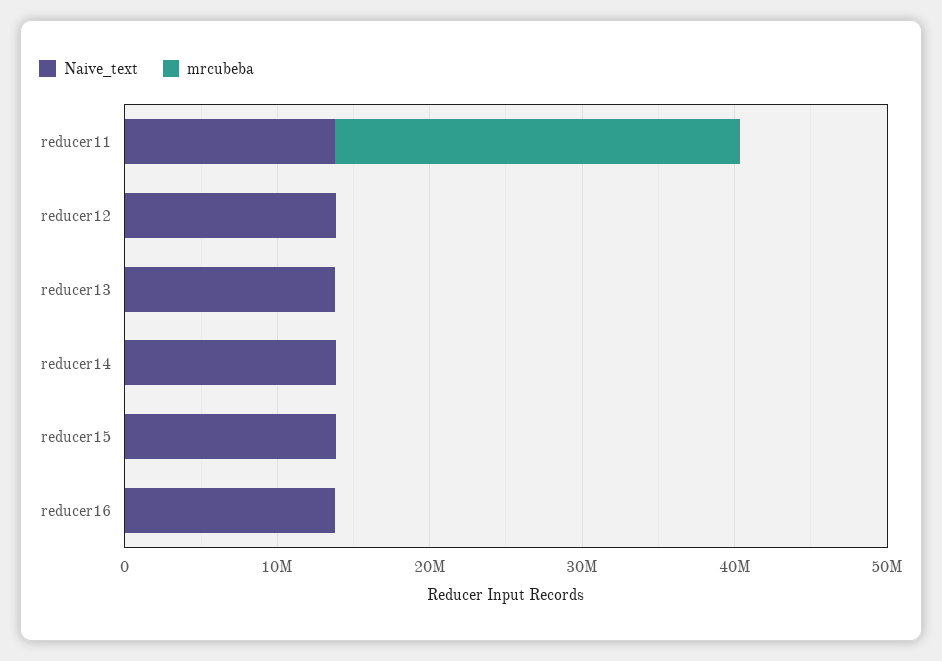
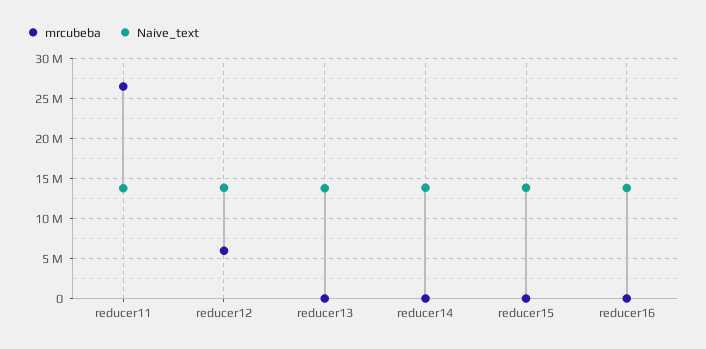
mrcubeba, reducer12: 0 -> 6000000

